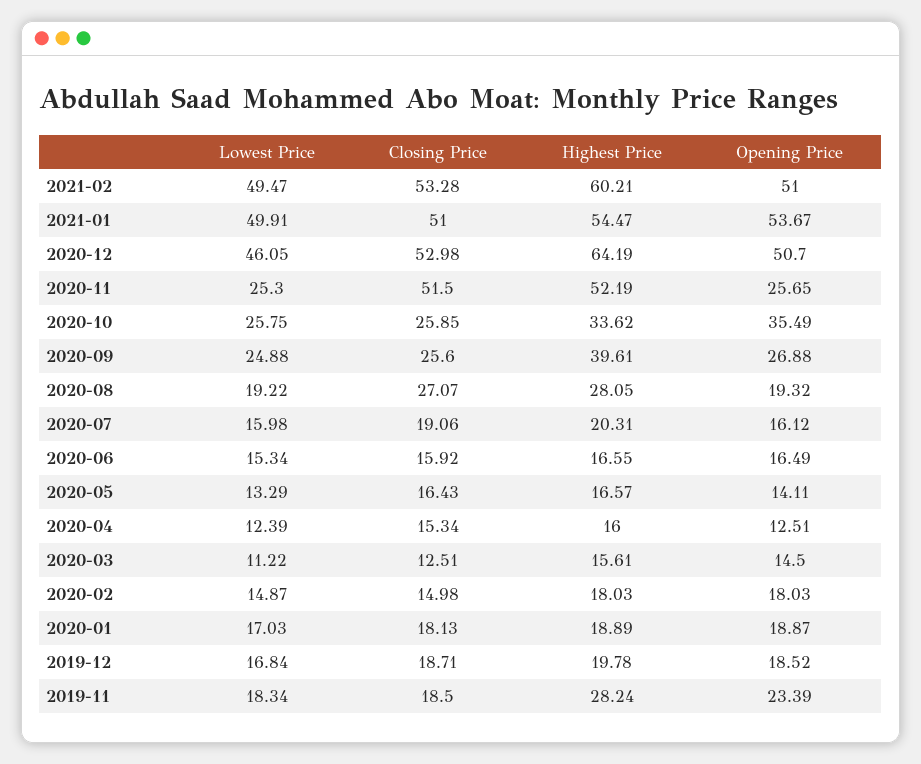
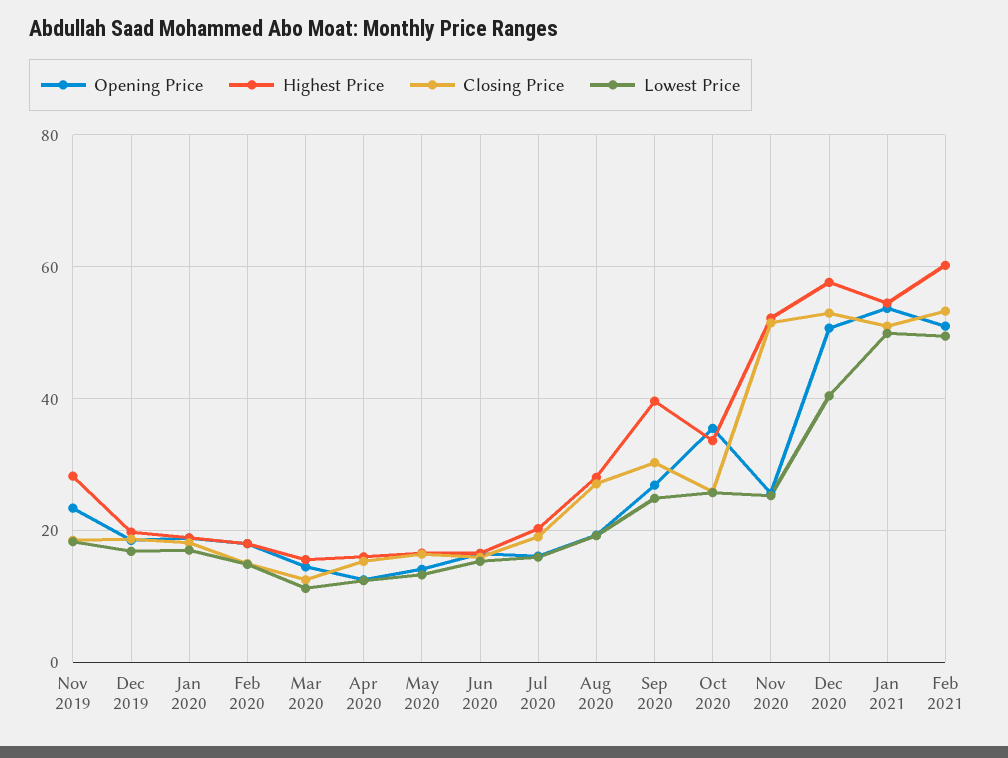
Lowest Price, 2020-12: 46.05 -> 40
Highest Price, 2020-12: 64.19 -> 58
Closing Price, 2020-09: 25.6 -> 30

